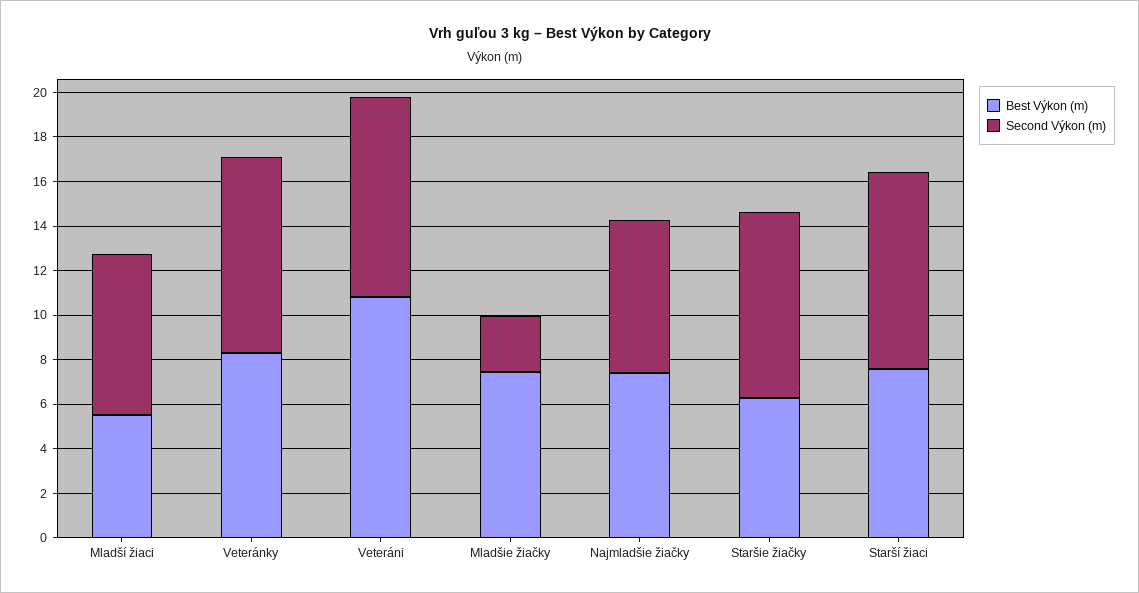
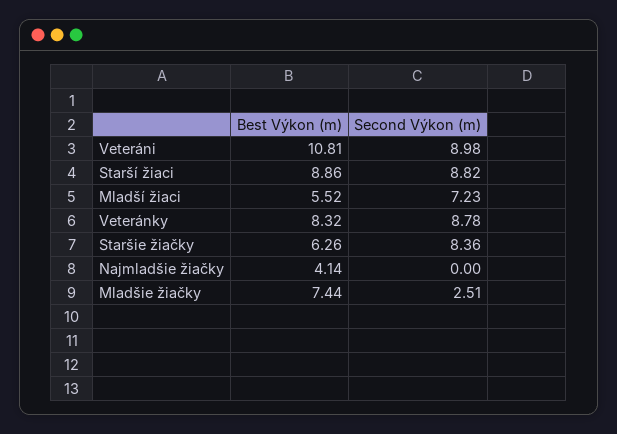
Best Výkon (m), Najmladšie žiačky: 7.5 -> 4.14
Second Výkon (m), Najmladšie žiačky: 7 -> 0
Best Výkon (m), Starší žiaci: 7.5 -> 8.86

